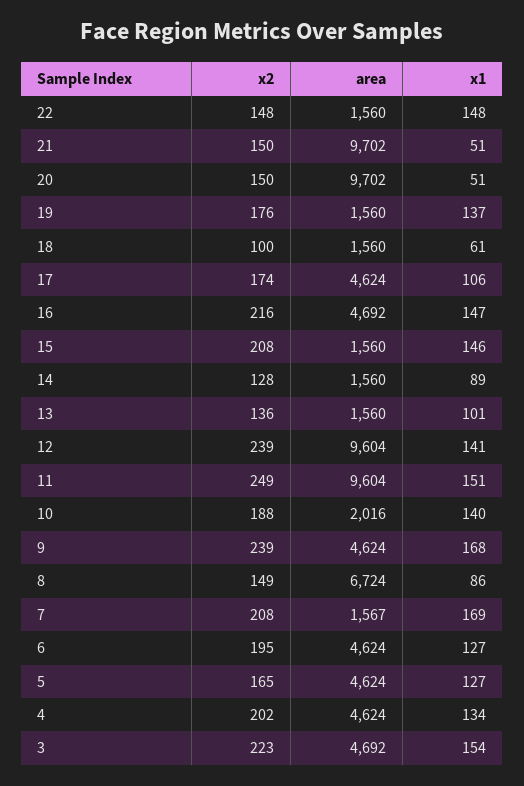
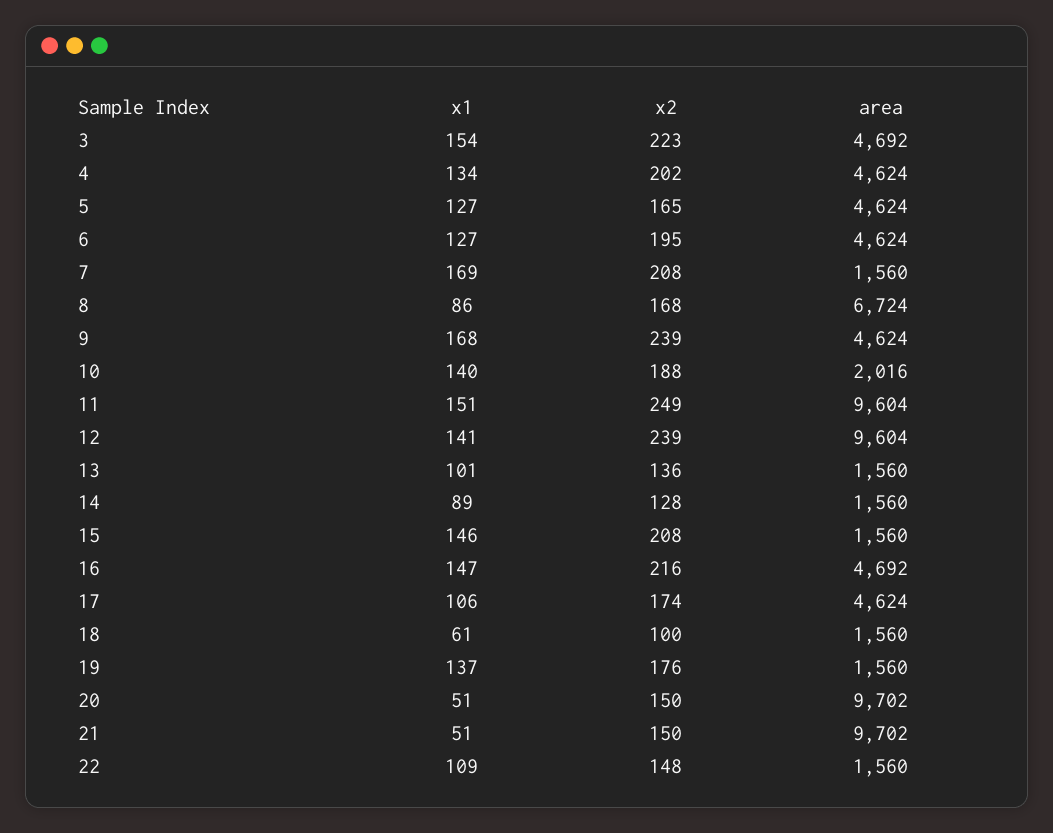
x1, 22: 148 -> 109
x2, 8: 149 -> 168
area, 7: 1567 -> 1560

